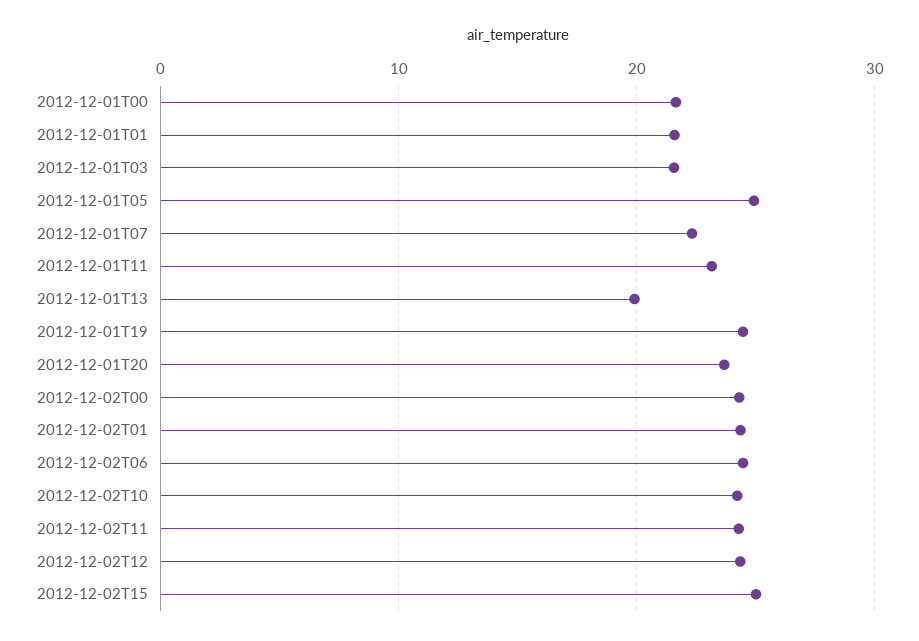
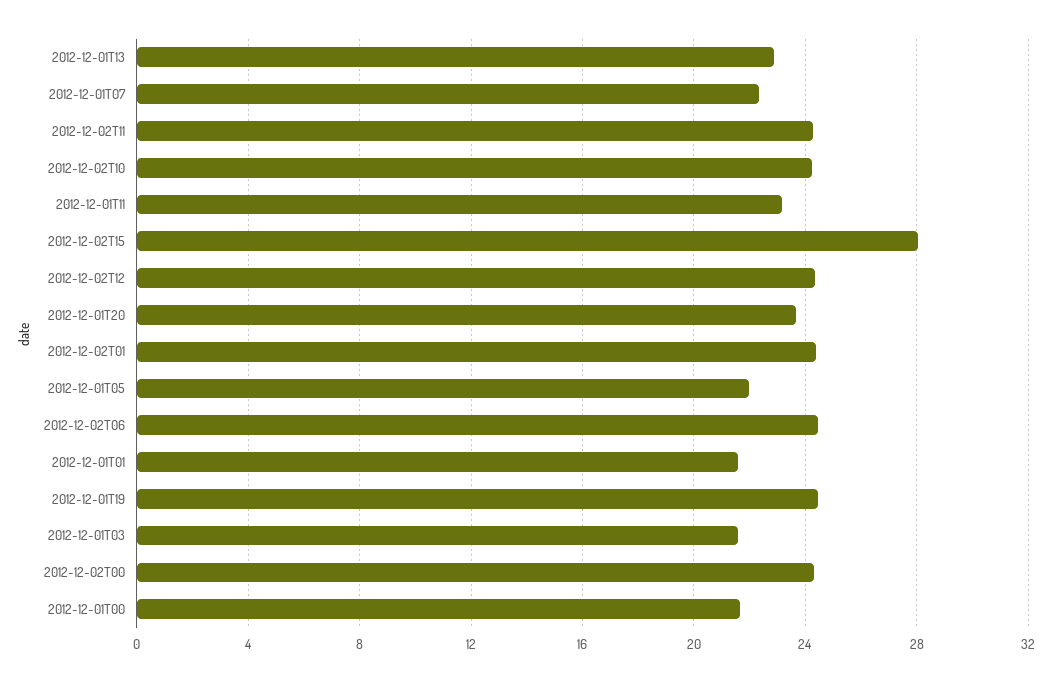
2012-12-01T05: 25 -> 22
2012-12-01T13: 20 -> 23
2012-12-02T15: 25 -> 28

